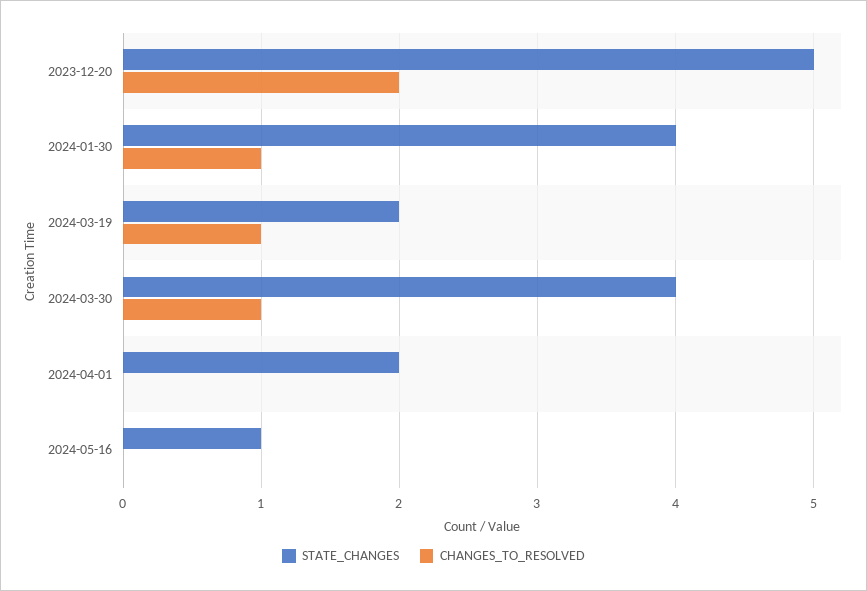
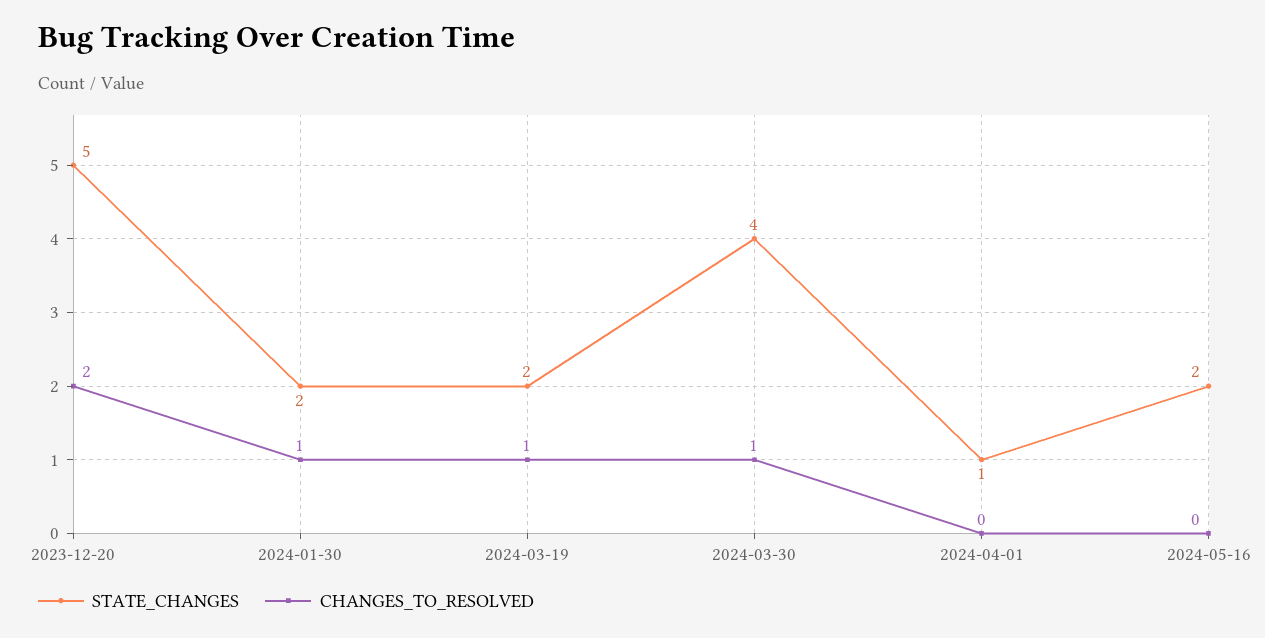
STATE_CHANGES, 2024-01-30: 4 -> 2
STATE_CHANGES, 2024-04-01: 2 -> 1
STATE_CHANGES, 2024-05-16: 1 -> 2

